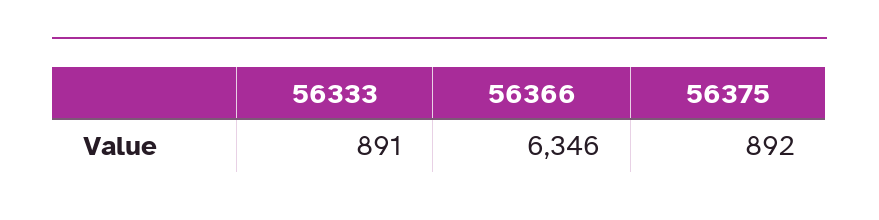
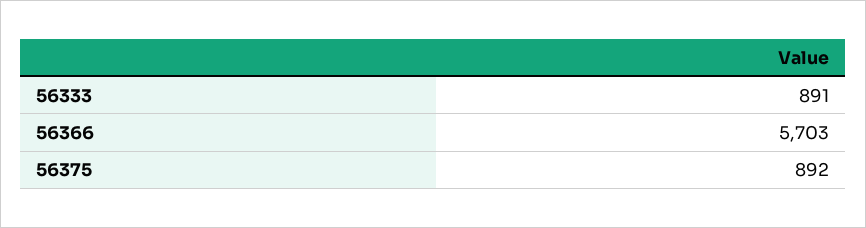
56366: 6346 -> 5703

